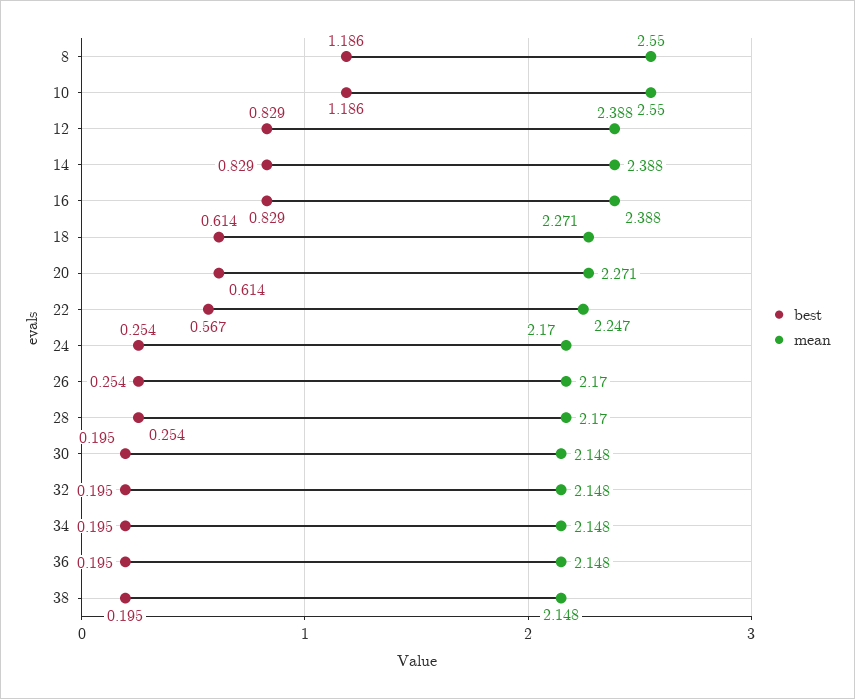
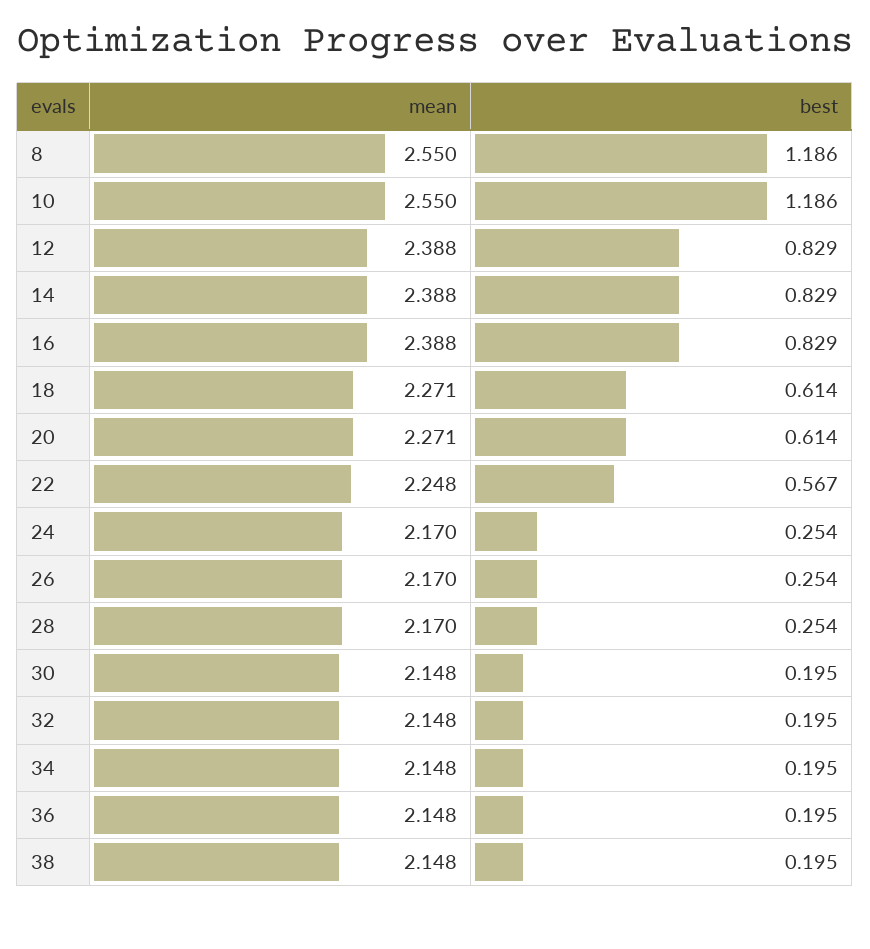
mean, 22: 2.247 -> 2.248

